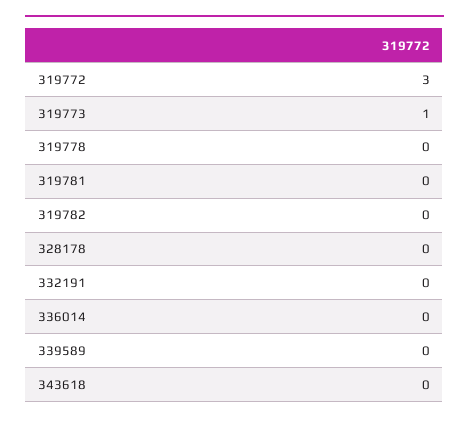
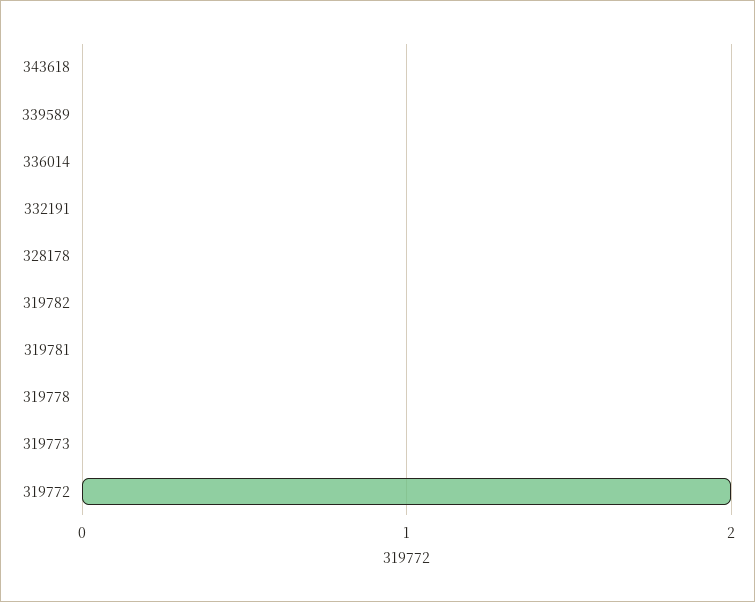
319772: 3 -> 2
319773: 1 -> 0

